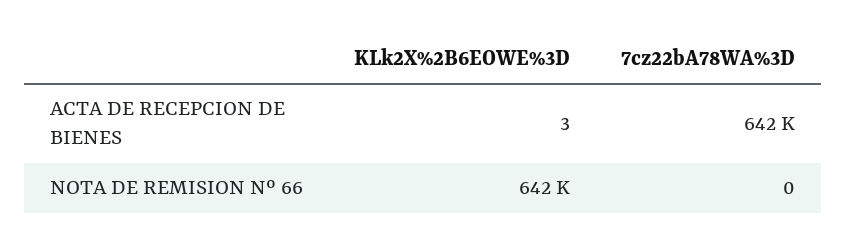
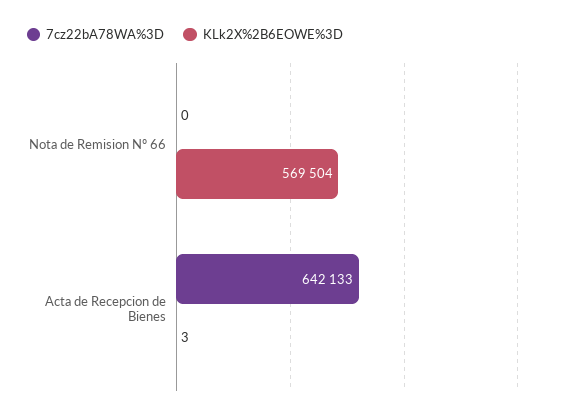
KLk2X%2B6EOWE%3D, NOTA DE REMISION Nº 66: 642000 -> 569504

